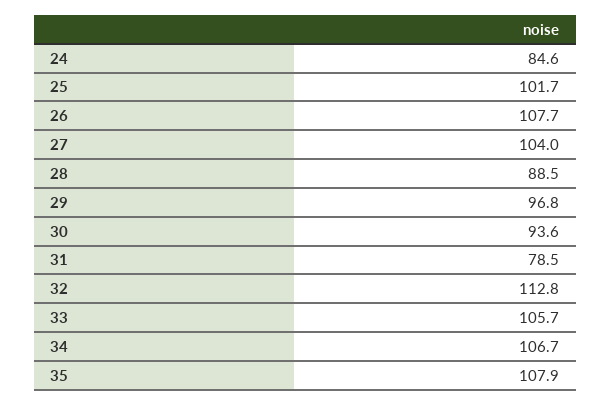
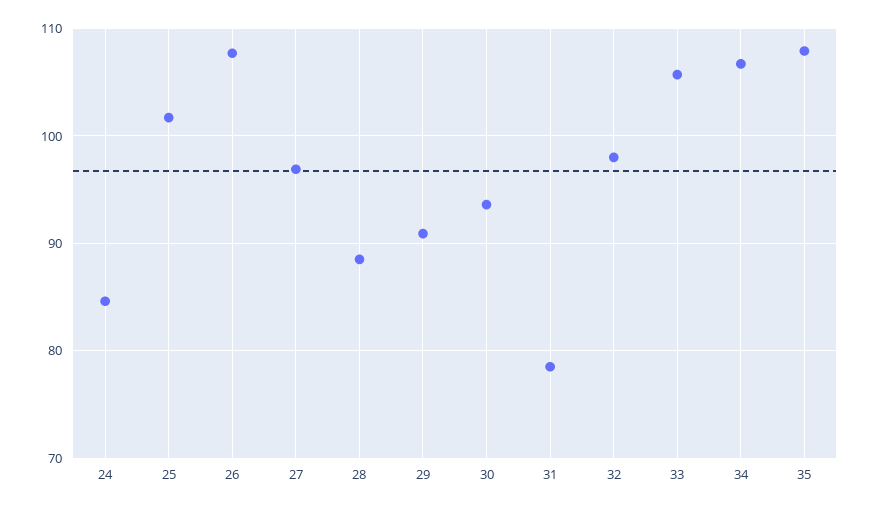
27: 104 -> 97
29: 96.8 -> 91
32: 112.8 -> 98

